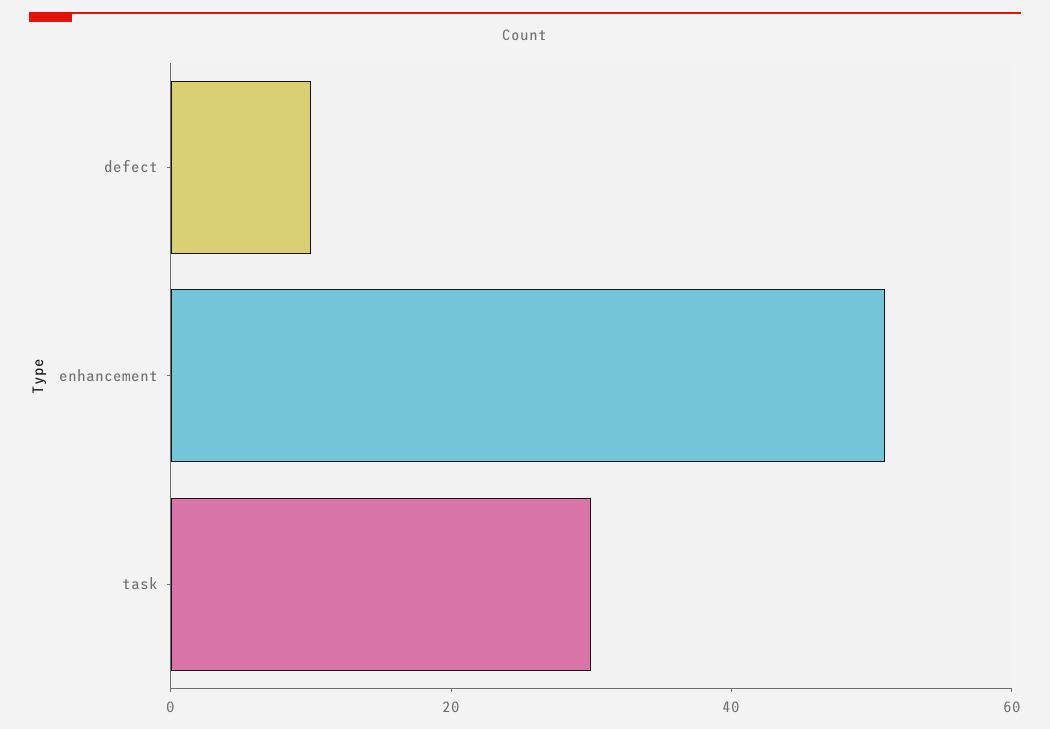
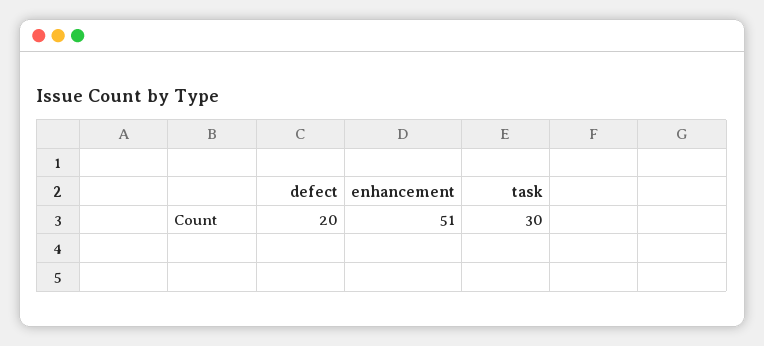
defect: 10 -> 20

